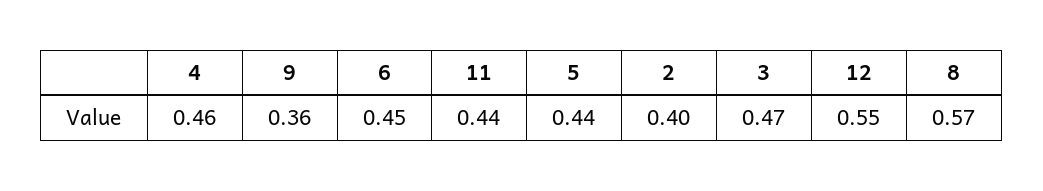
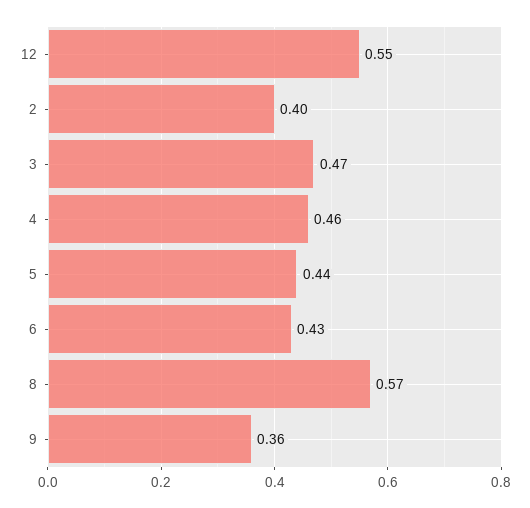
6: 0.45 -> 0.43
11: 0.44 -> none

